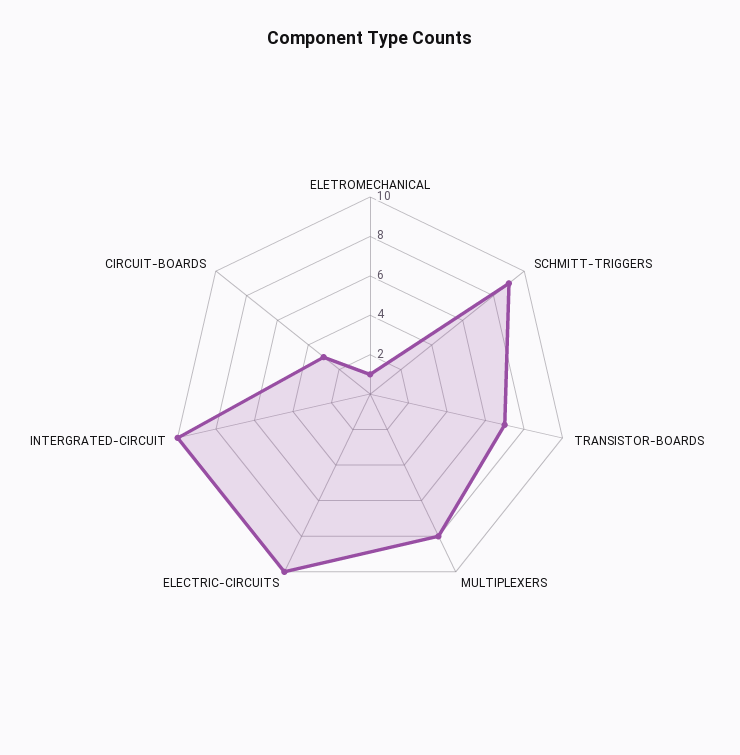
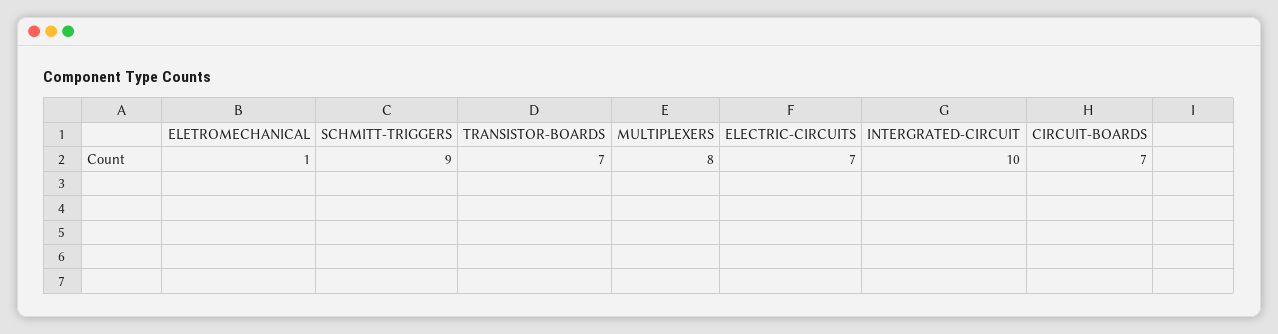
ELECTRIC-CIRCUITS: 10 -> 7
CIRCUIT-BOARDS: 3 -> 7

